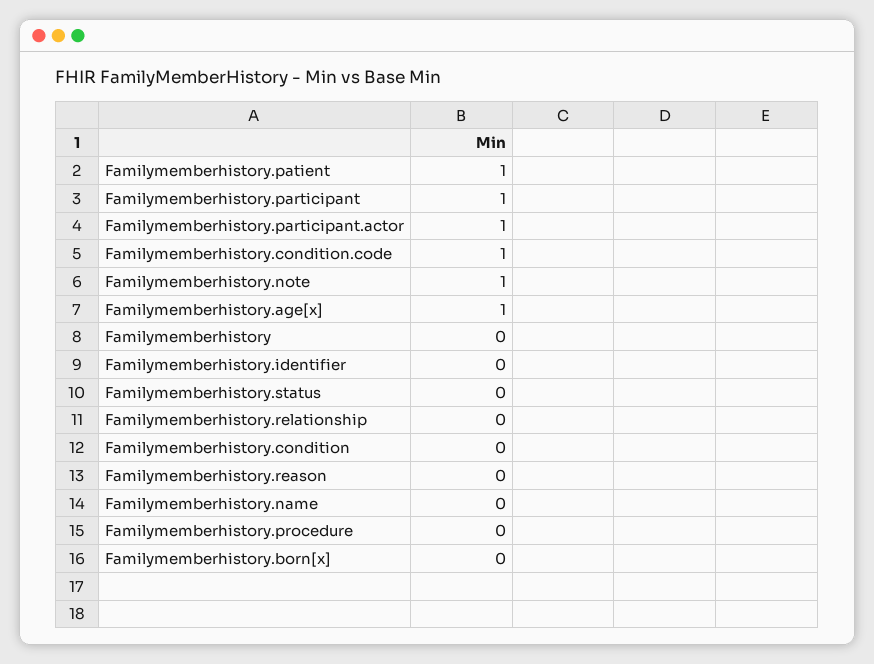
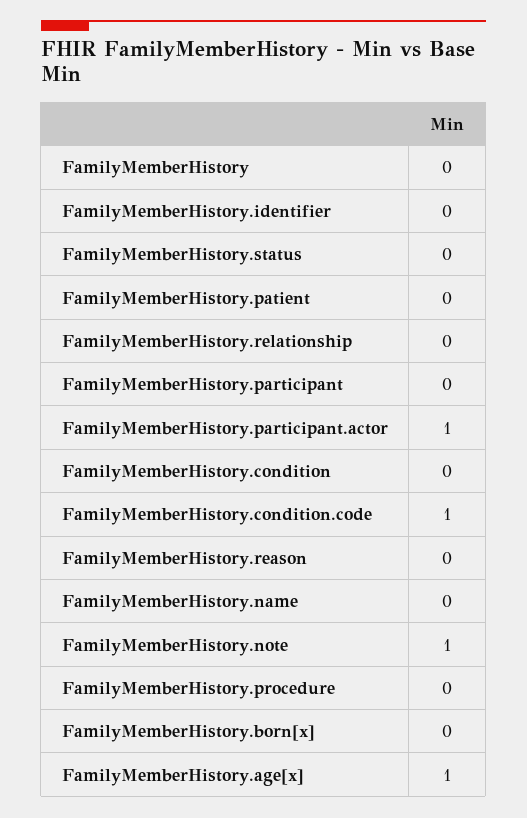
Familymemberhistory.patient: 1 -> 0
Familymemberhistory.participant: 1 -> 0

